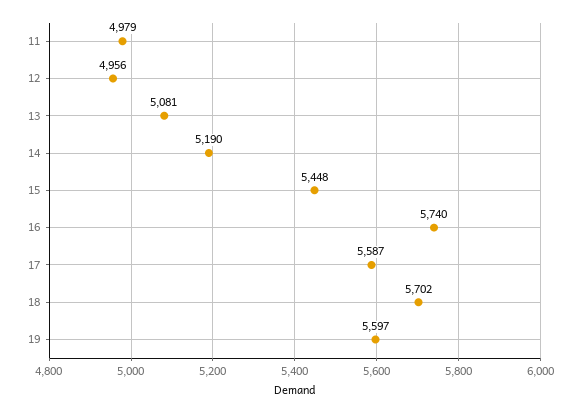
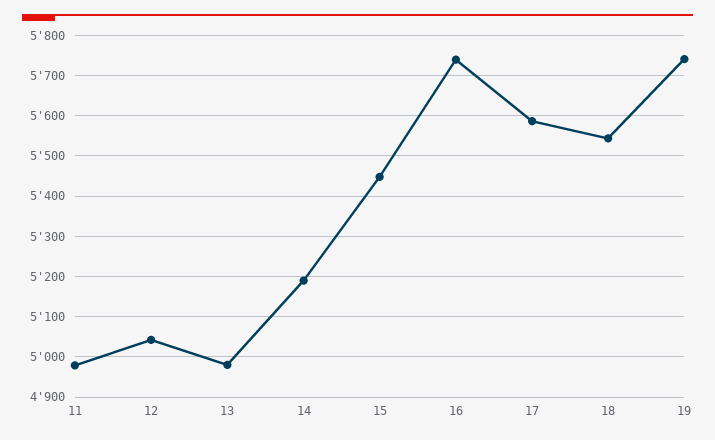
12: 4956 -> 5040
13: 5081 -> 4980
18: 5702 -> 5540
19: 5597 -> 5740

